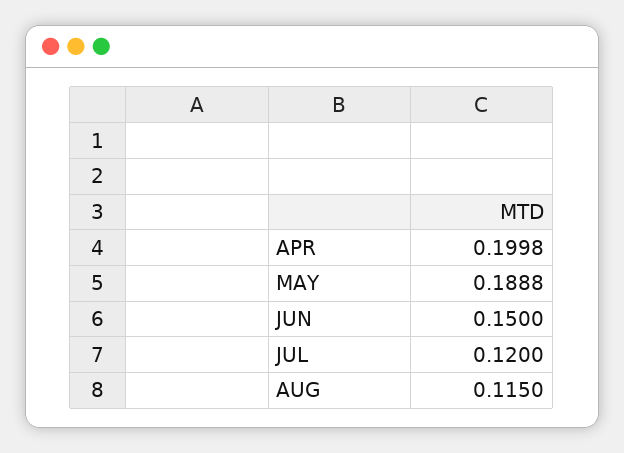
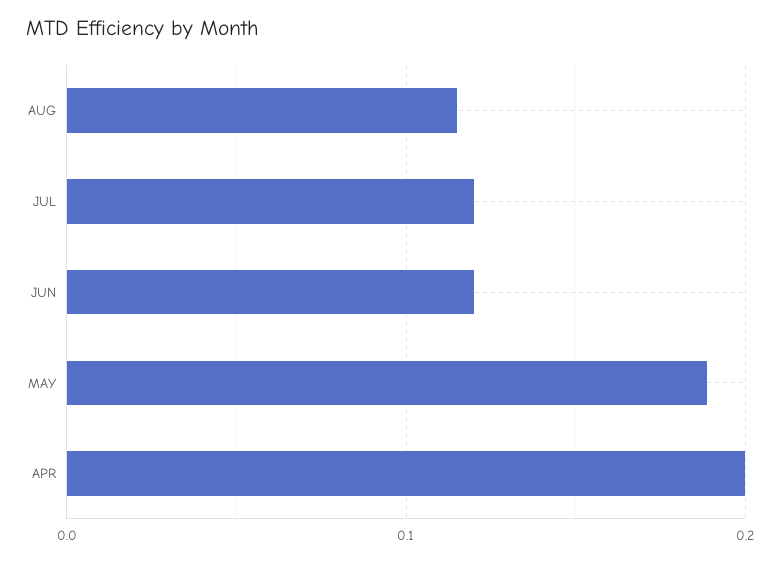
JUN: 0.15 -> 0.12

